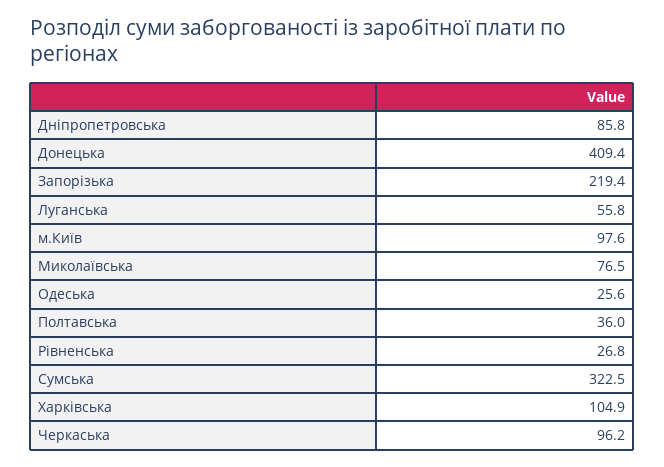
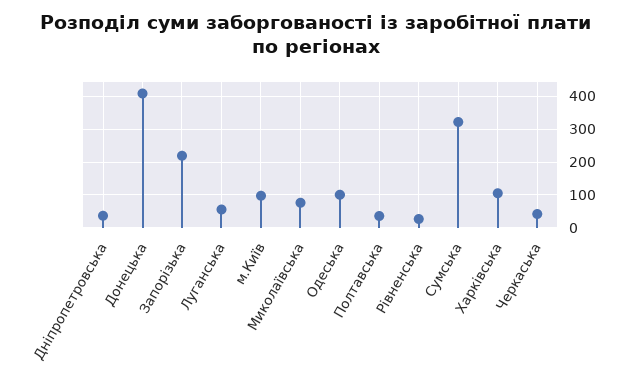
Дніпропетровська: 85.8 -> 40
Одеська: 25.6 -> 100
Черкаська: 96.2 -> 40

